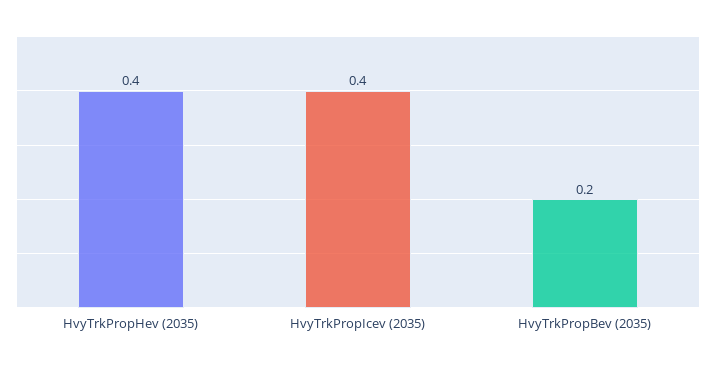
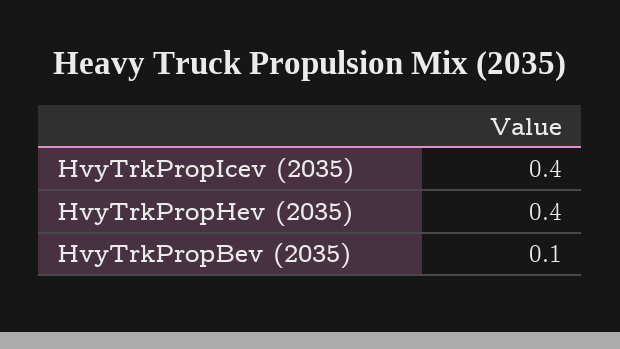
HvyTrkPropBev (2035): 0.2 -> 0.1

